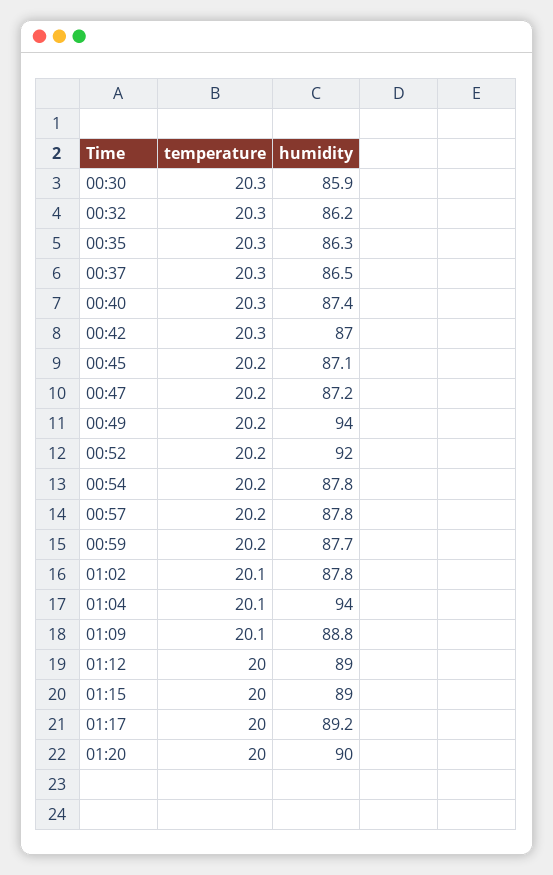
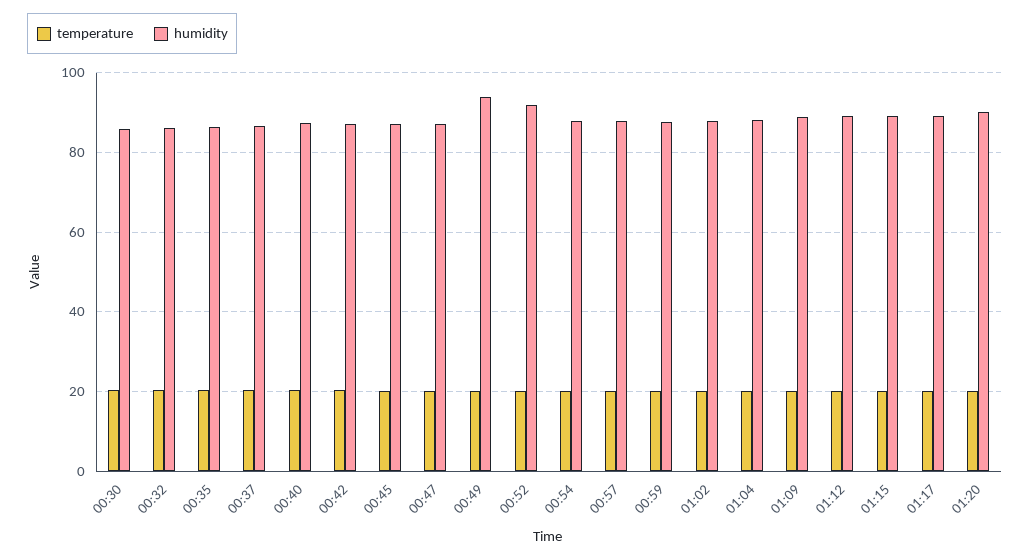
humidity, 01:04: 94 -> 88

